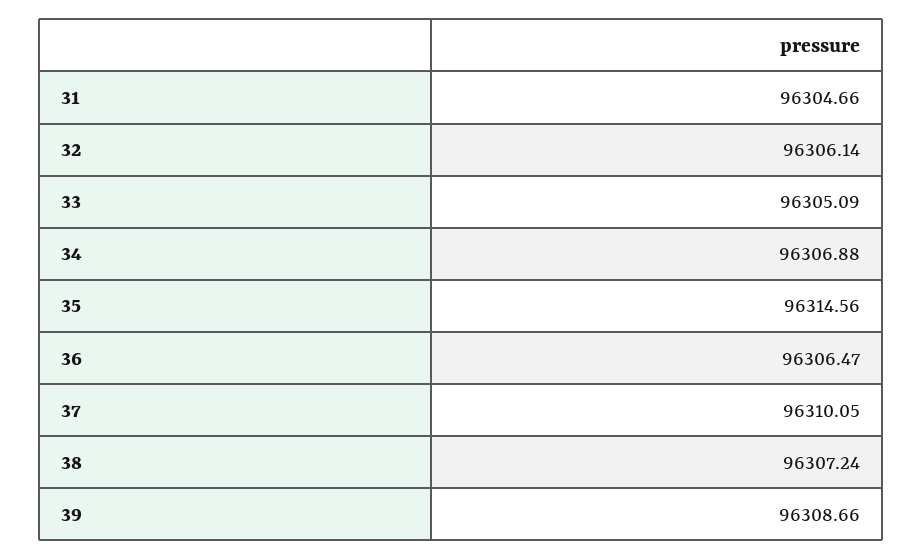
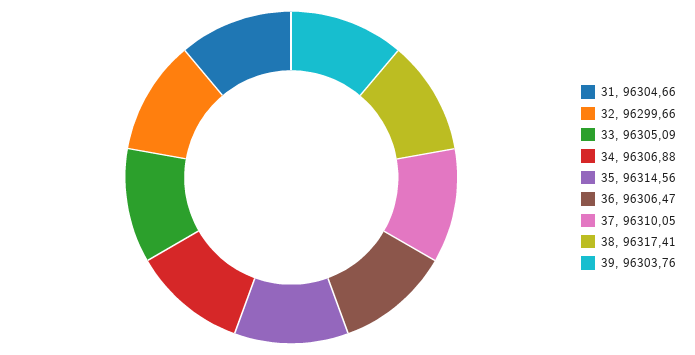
32: 96306.14 -> 96299.66
38: 96307.24 -> 96317.41
39: 96308.66 -> 96303.76

